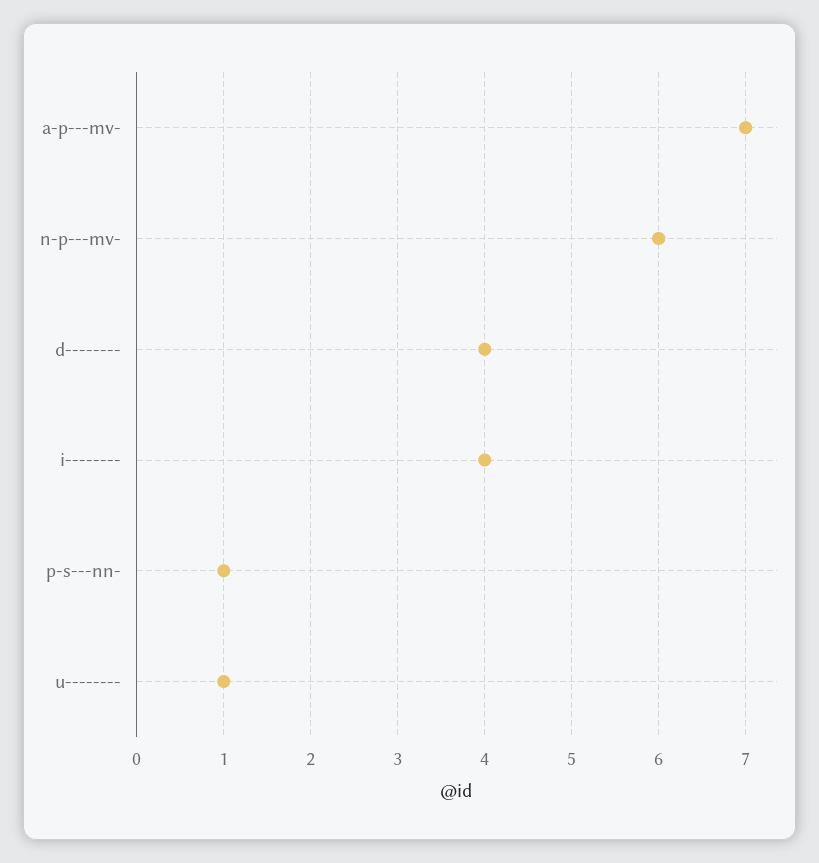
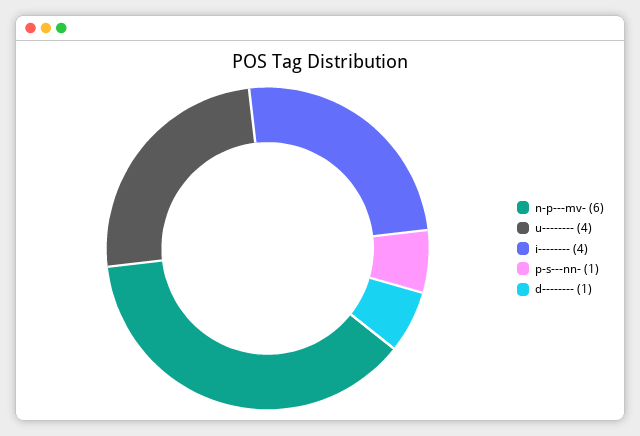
a-p---mv-: 7 -> none
d--------: 4 -> 1
u--------: 1 -> 4

